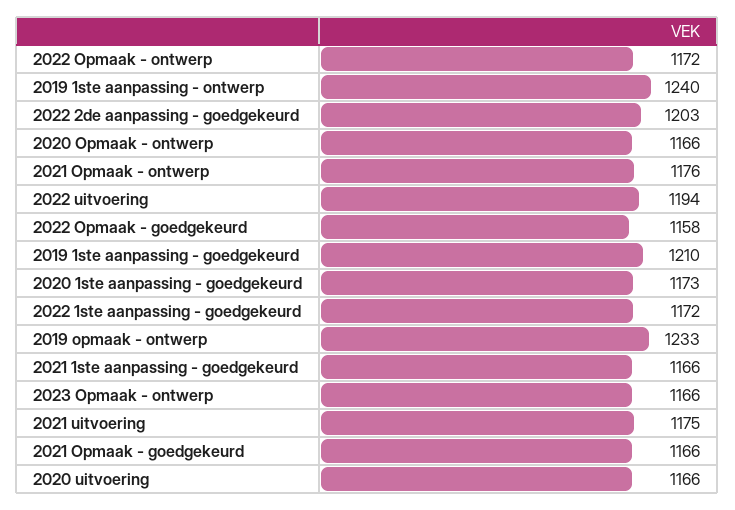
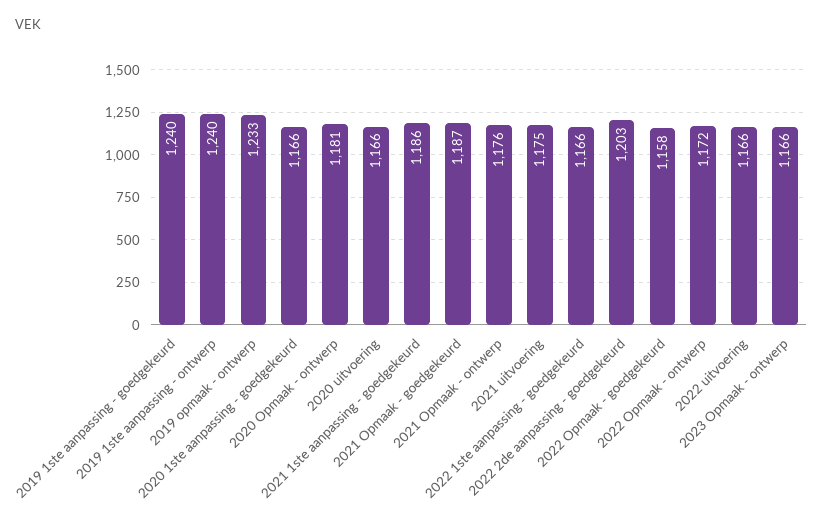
2020 Opmaak - ontwerp: 1166 -> 1181
2022 uitvoering: 1194 -> 1166
2019 1ste aanpassing - goedgekeurd: 1210 -> 1240
2020 1ste aanpassing - goedgekeurd: 1173 -> 1166
2022 1ste aanpassing - goedgekeurd: 1172 -> 1166
2021 1ste aanpassing - goedgekeurd: 1166 -> 1186
2021 Opmaak - goedgekeurd: 1166 -> 1187

